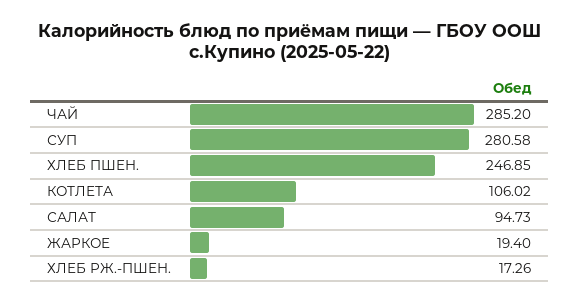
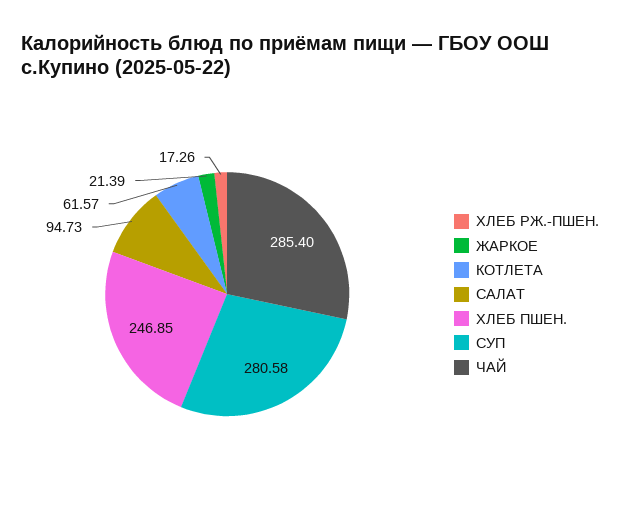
ЧАЙ: 285.2 -> 285.4
КОТЛЕТА: 106.02 -> 61.57
ЖАРКОЕ: 19.4 -> 21.39

